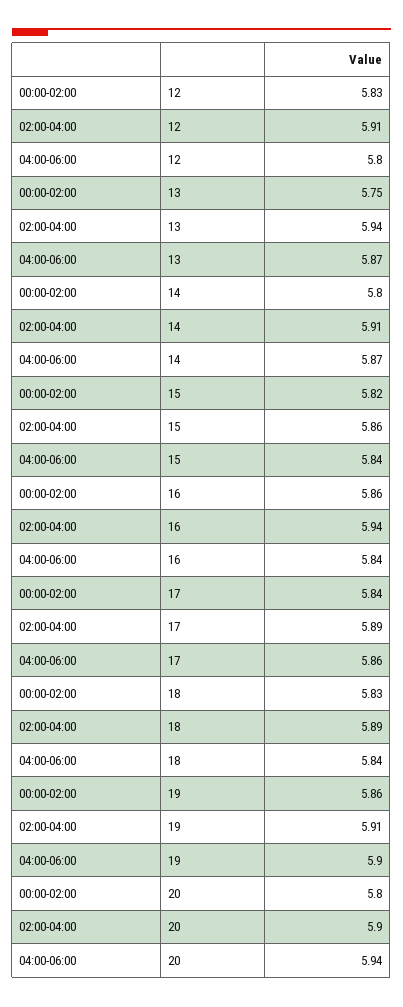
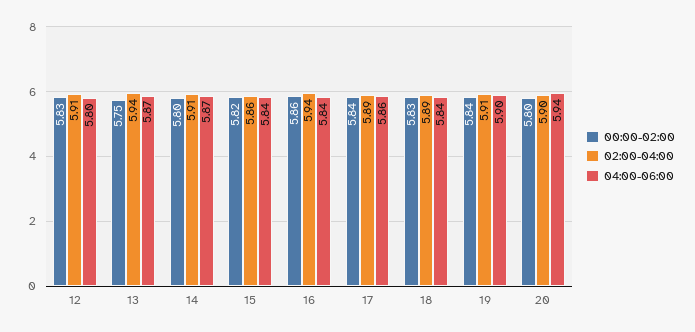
00:00-02:00, 19: 5.86 -> 5.84

